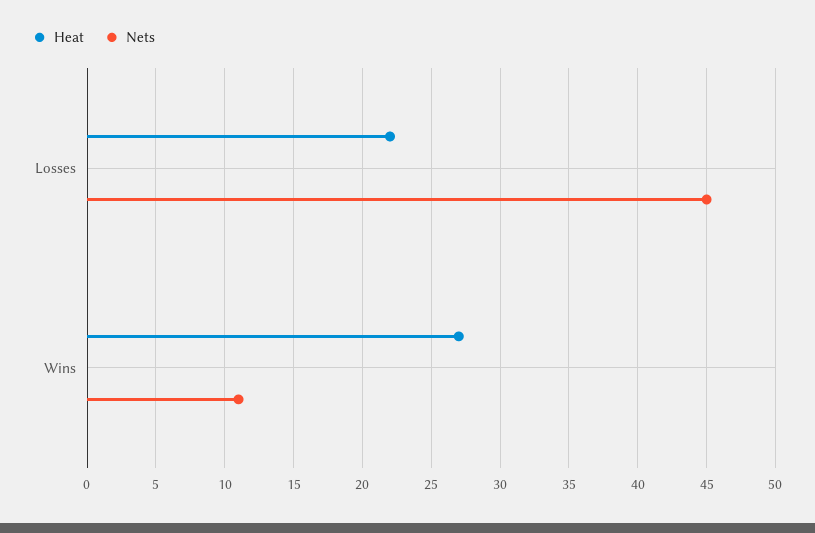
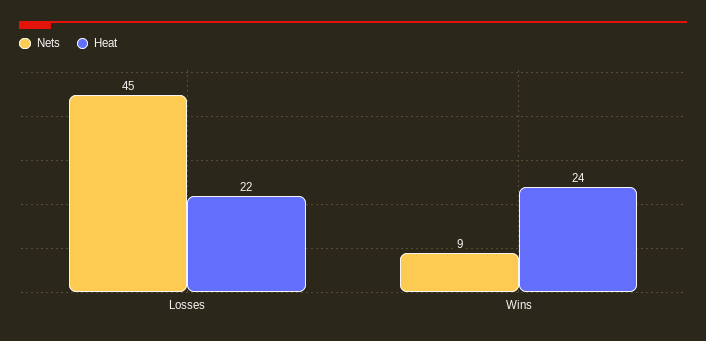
Heat, Wins: 27 -> 24
Nets, Wins: 11 -> 9

